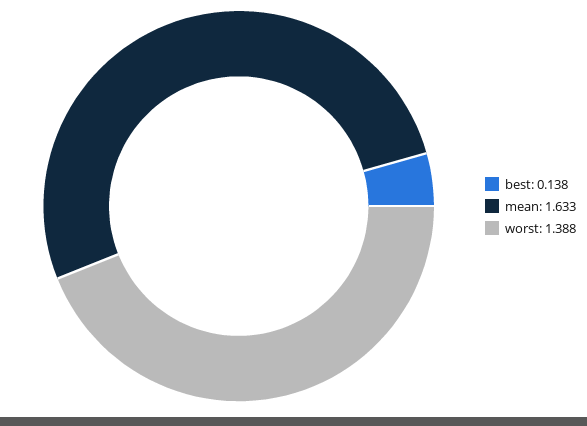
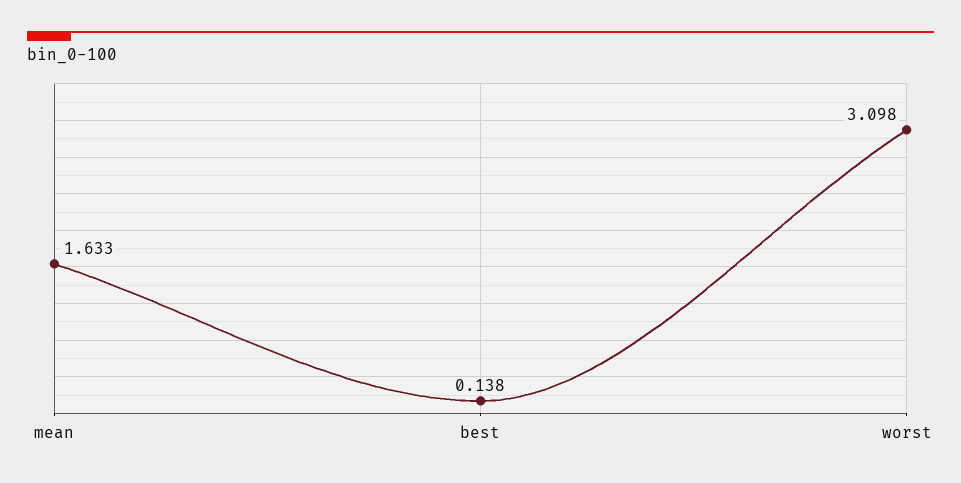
worst: 1.388 -> 3.098

